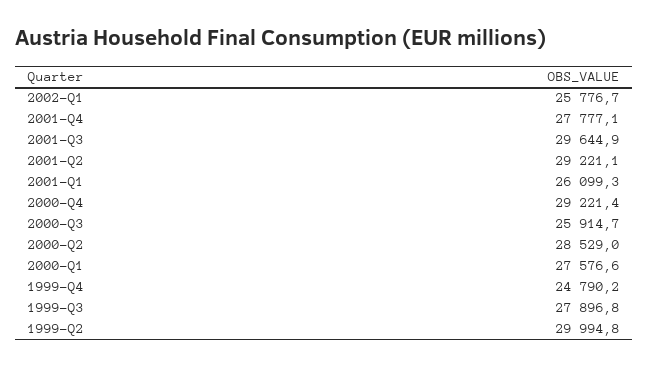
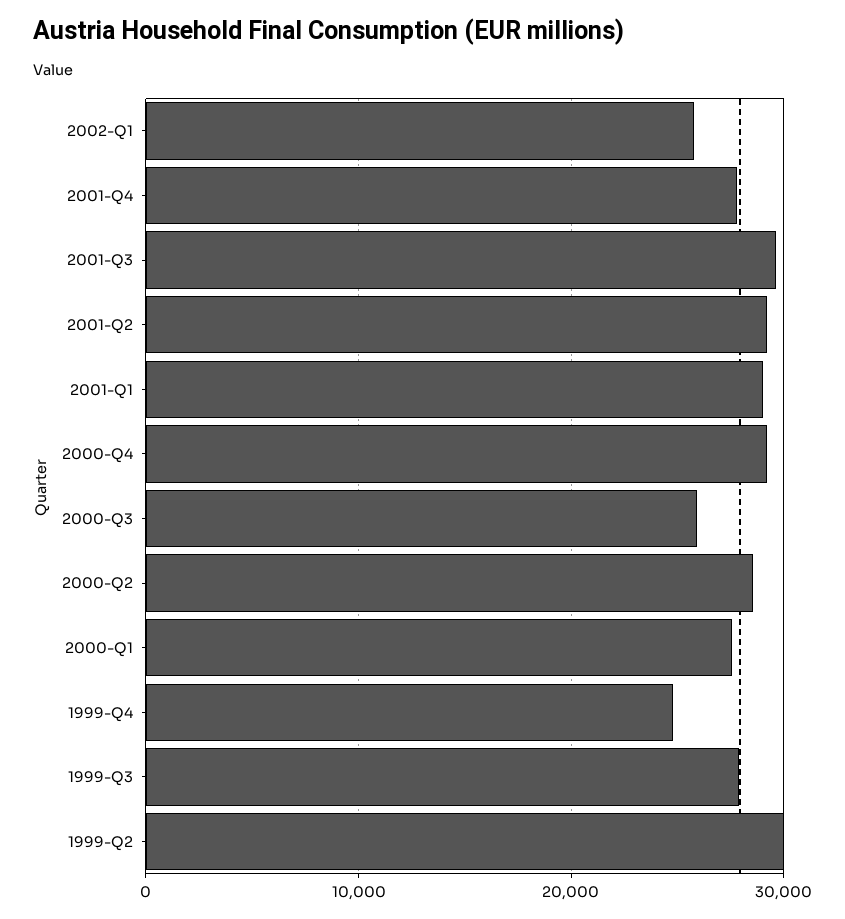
2001-Q1: 26099.3 -> 29000

